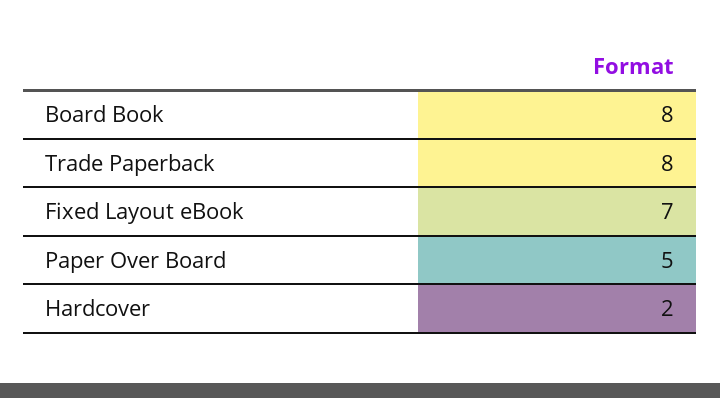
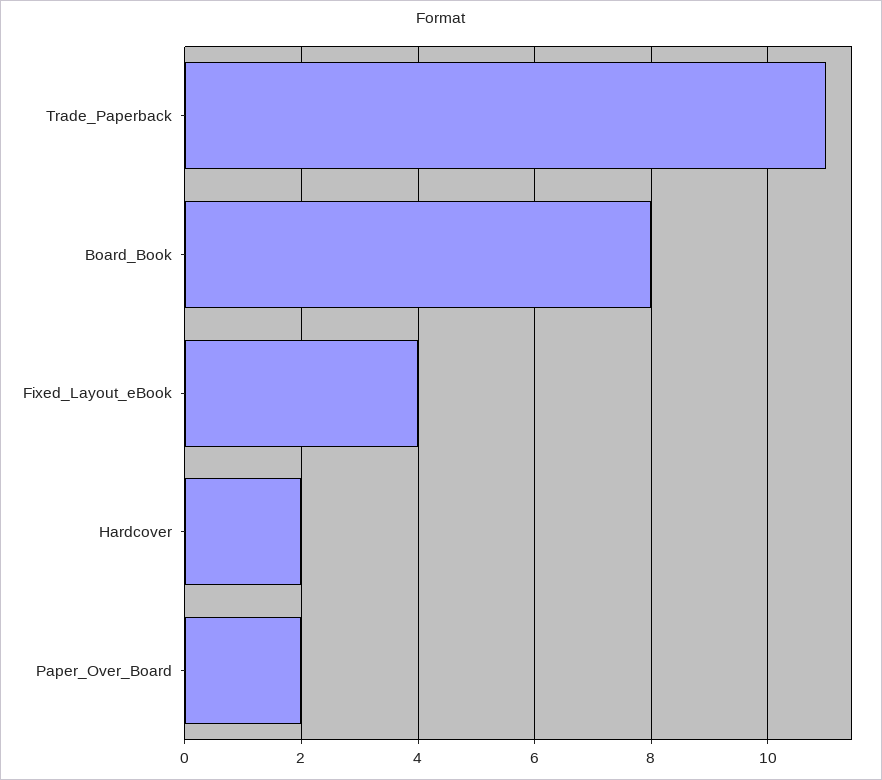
Trade Paperback: 8 -> 11
Fixed Layout eBook: 7 -> 4
Paper Over Board: 5 -> 2

